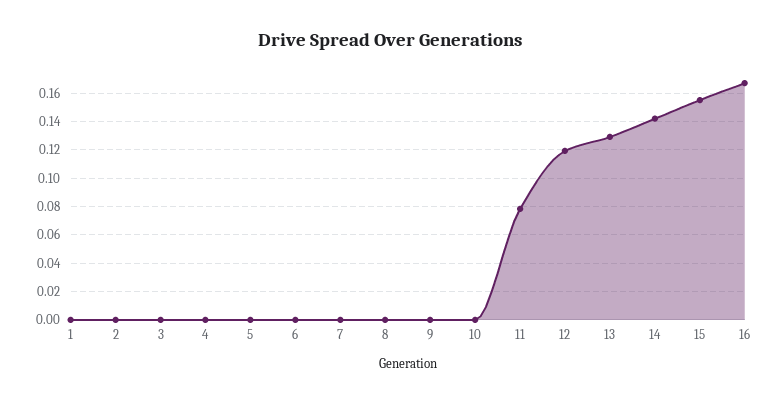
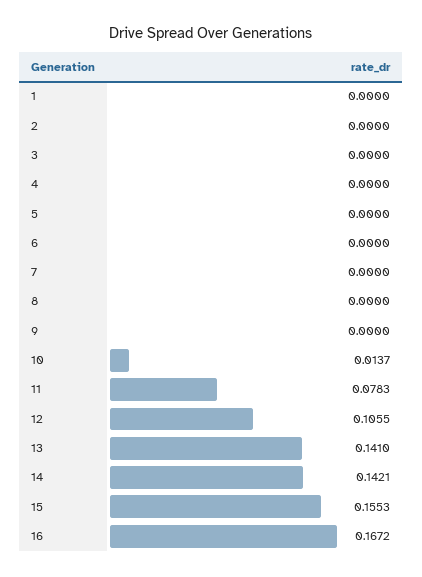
10: 0 -> 0.0137
12: 0.12 -> 0.1055
13: 0.13 -> 0.141

